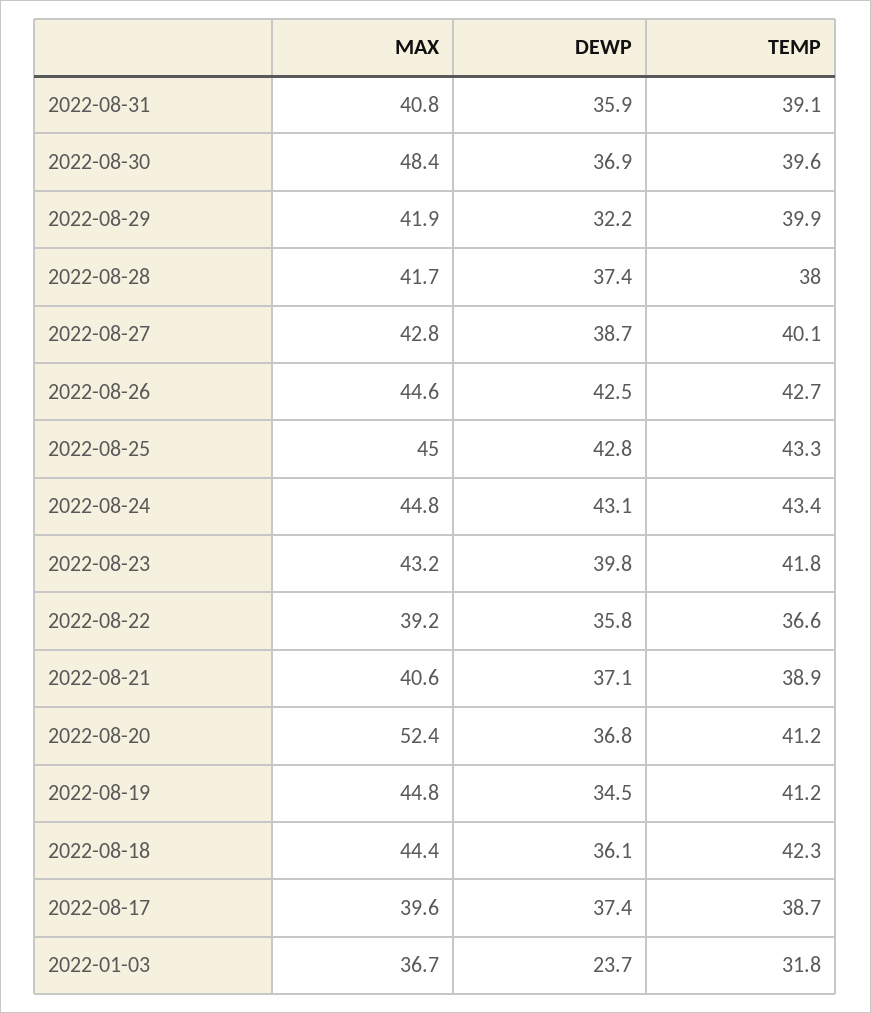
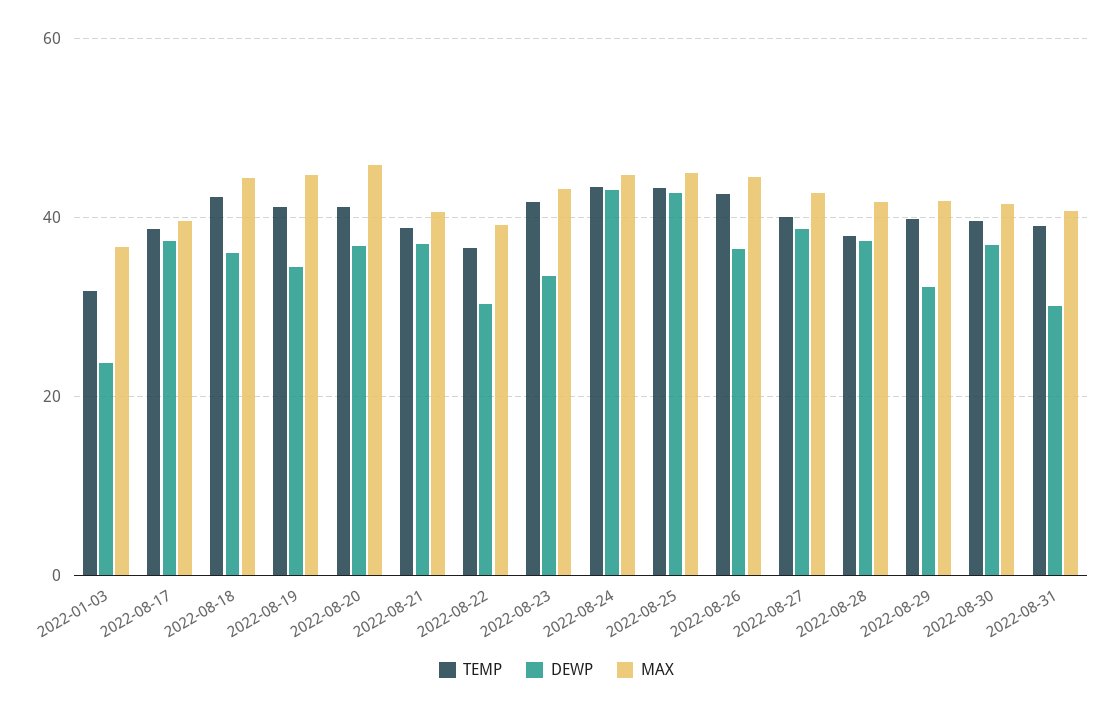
DEWP, 2022-08-31: 35.9 -> 30
MAX, 2022-08-30: 48.4 -> 42
DEWP, 2022-08-26: 42.5 -> 36
DEWP, 2022-08-23: 39.8 -> 34
DEWP, 2022-08-22: 35.8 -> 30
MAX, 2022-08-20: 52.4 -> 46

